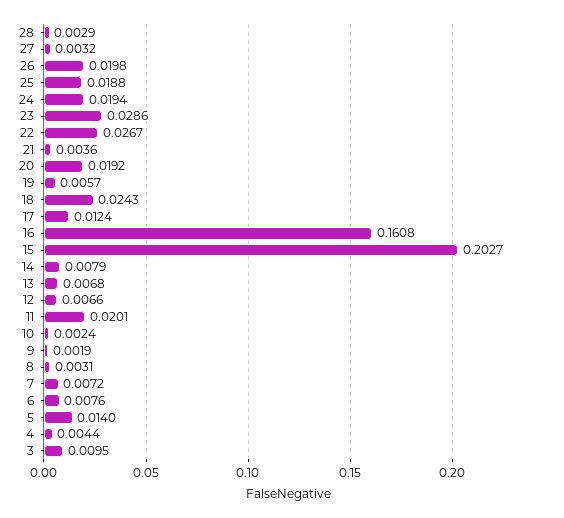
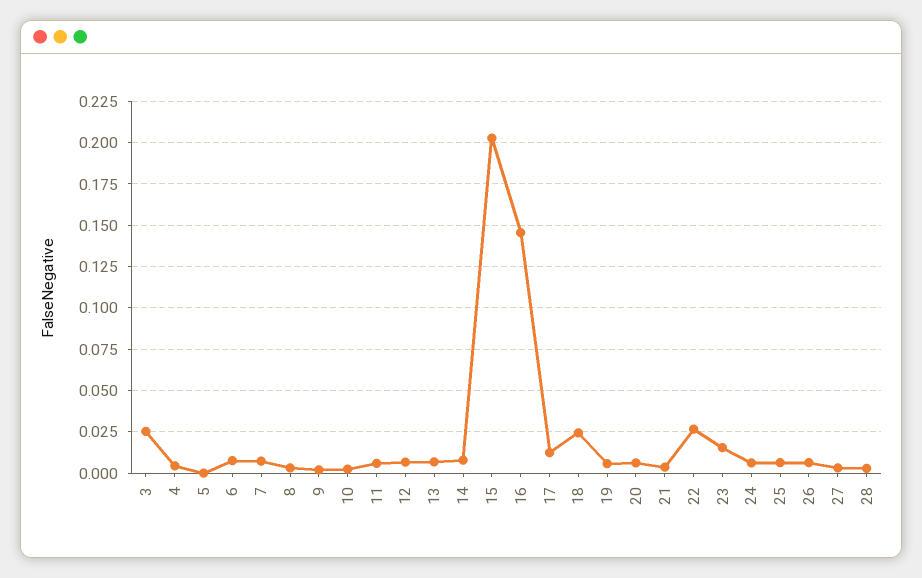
26: 0.0198 -> 0.005
25: 0.0188 -> 0.005
24: 0.0194 -> 0.005
23: 0.0286 -> 0.015
20: 0.0192 -> 0.005
16: 0.1608 -> 0.145
11: 0.0201 -> 0.005
5: 0.014 -> 0
3: 0.0095 -> 0.025

